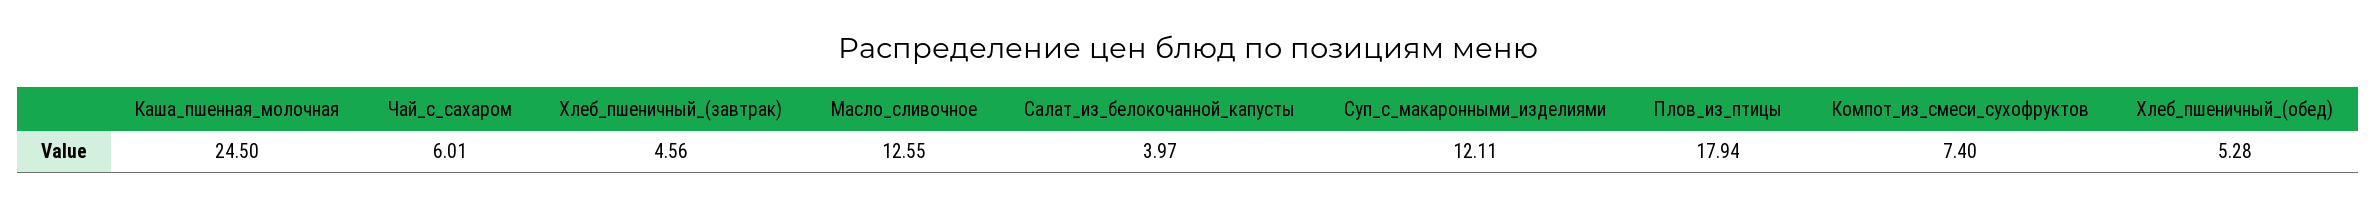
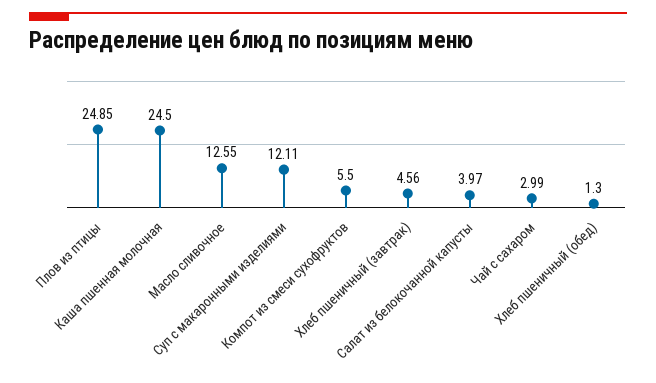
Чай_с_сахаром: 6.01 -> 2.99
Плов_из_птицы: 17.94 -> 24.85
Компот_из_смеси_сухофруктов: 7.4 -> 5.5
Хлеб_пшеничный_(обед): 5.28 -> 1.3

